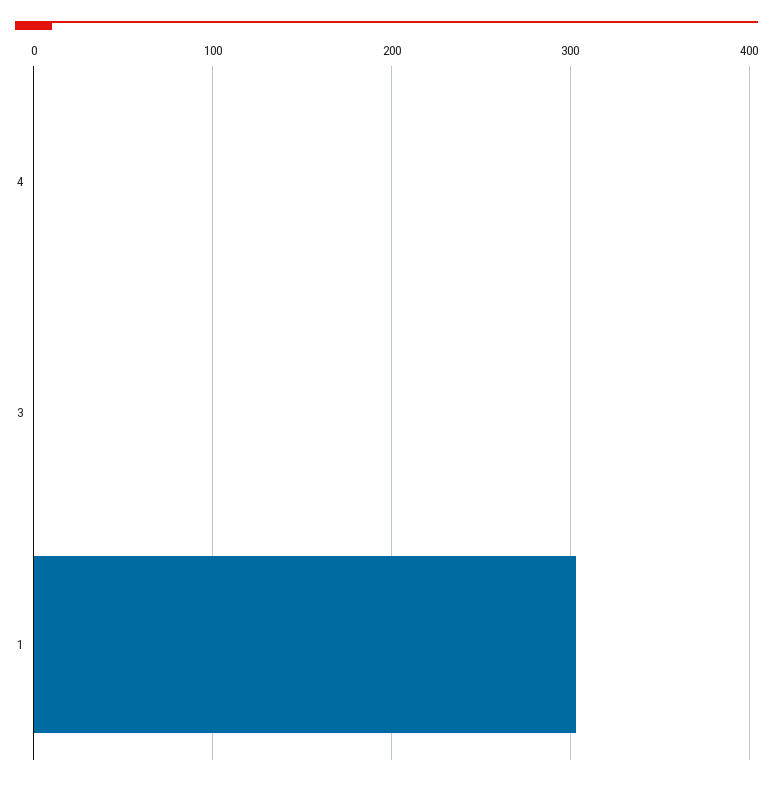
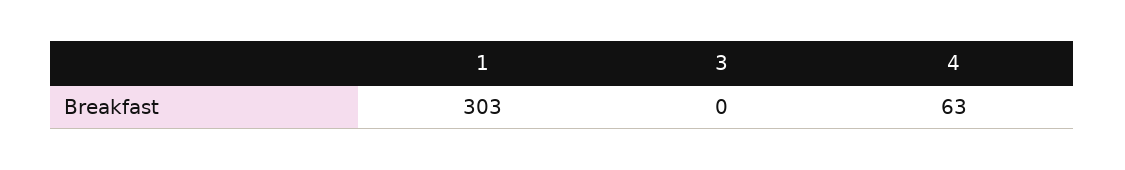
4: 0 -> 63

